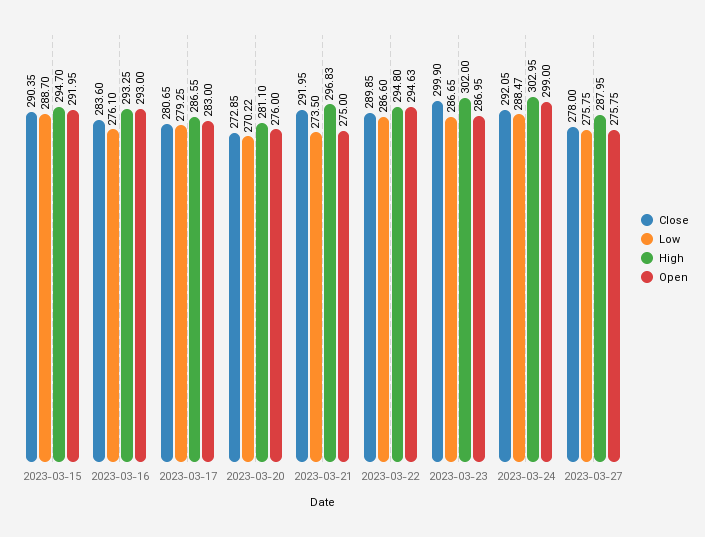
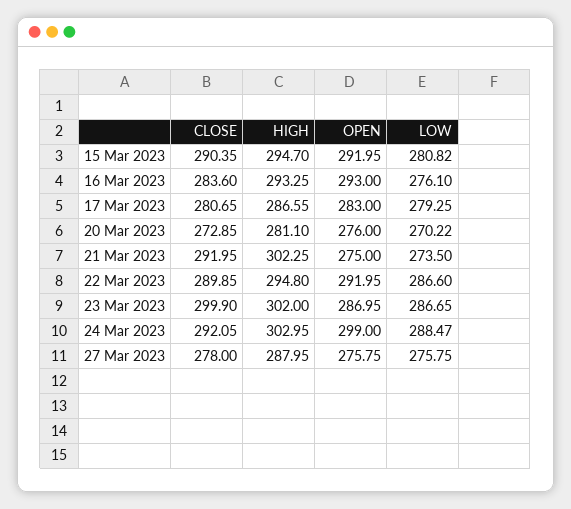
Low, 2023-03-15: 288.7 -> 280.82
High, 2023-03-21: 296.83 -> 302.25
Open, 2023-03-22: 294.63 -> 291.95

